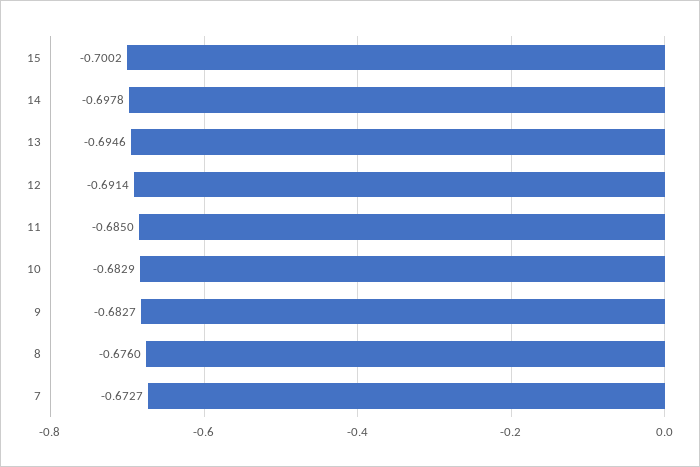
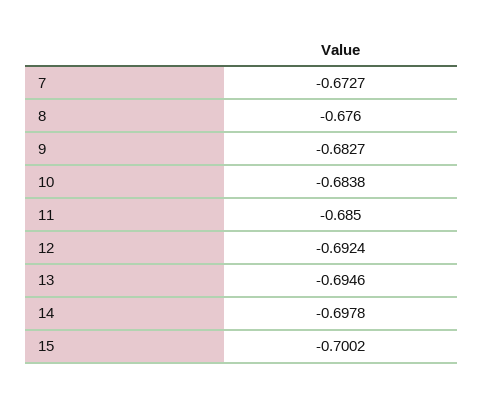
12: -0.6914 -> -0.6924
10: -0.6829 -> -0.6838

